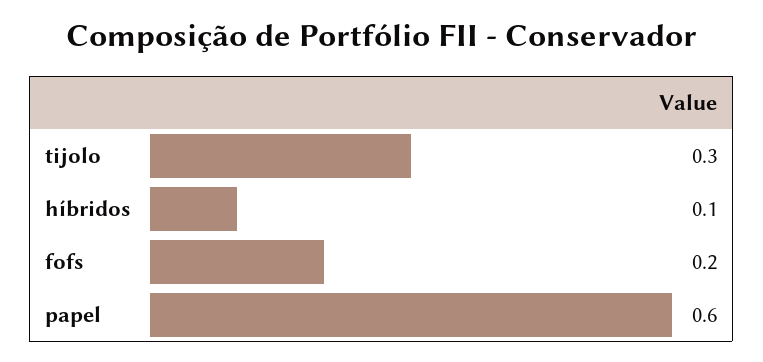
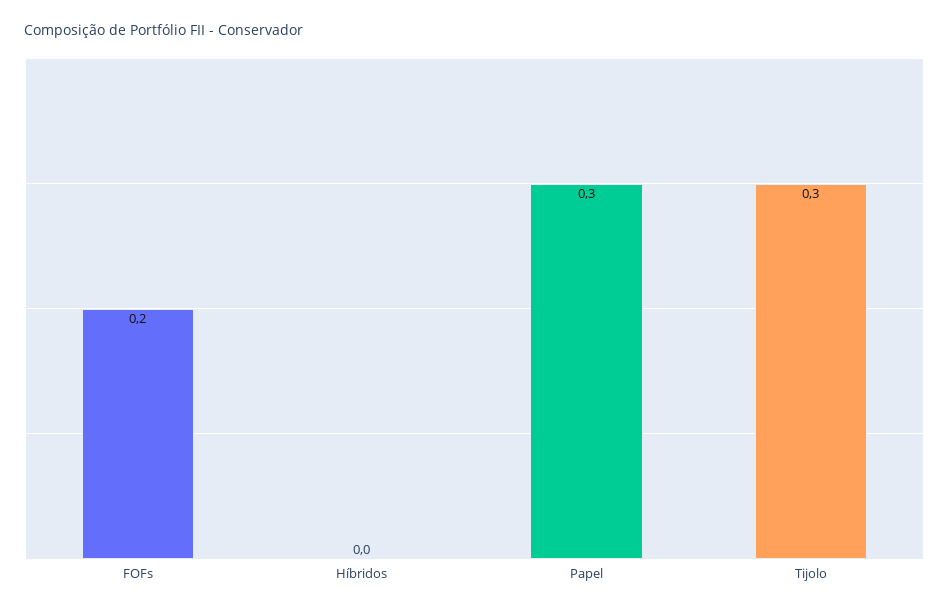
híbridos: 0.1 -> 0
papel: 0.6 -> 0.3

